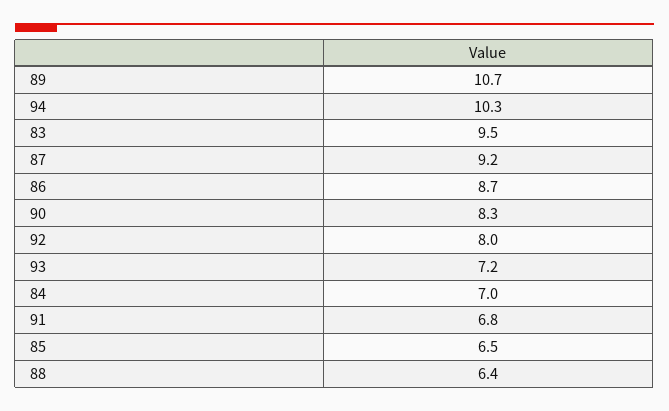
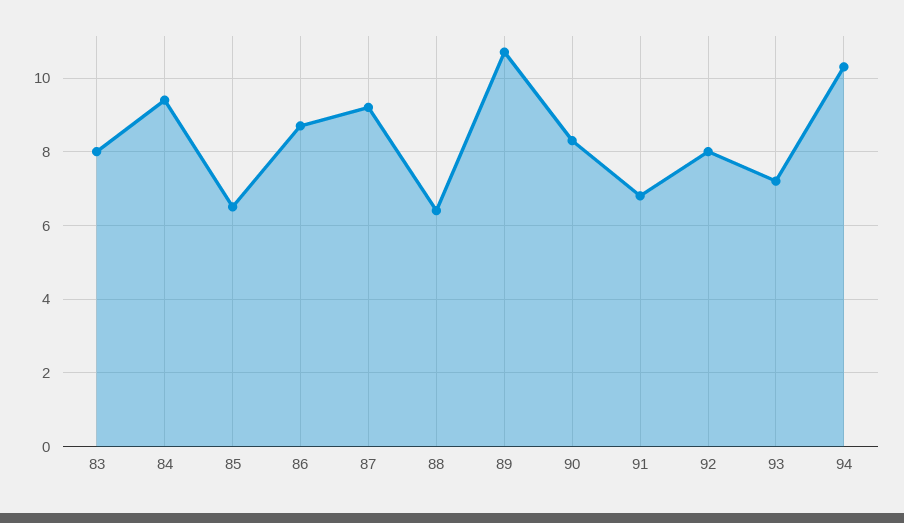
83: 9.5 -> 8
84: 7 -> 9.5

